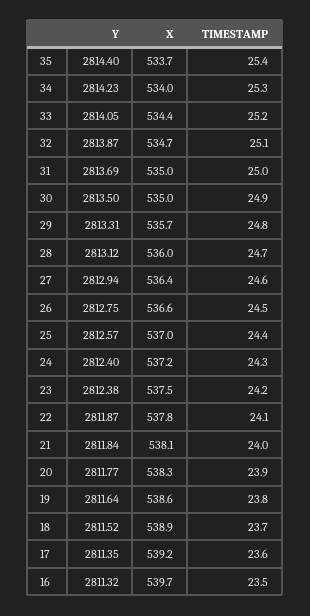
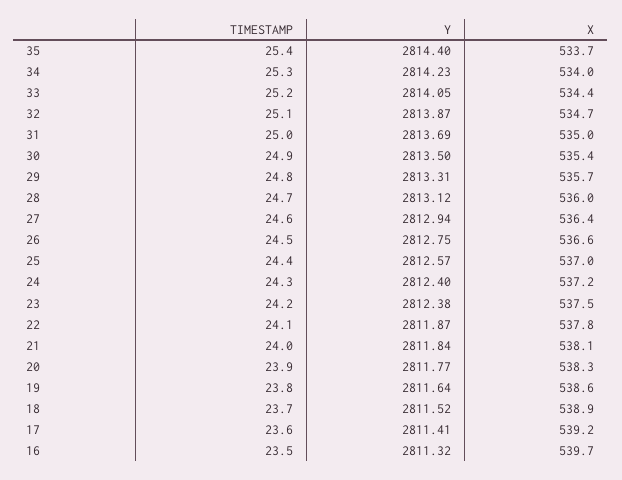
X, 30: 535 -> 535.4
Y, 17: 2811.35 -> 2811.41

